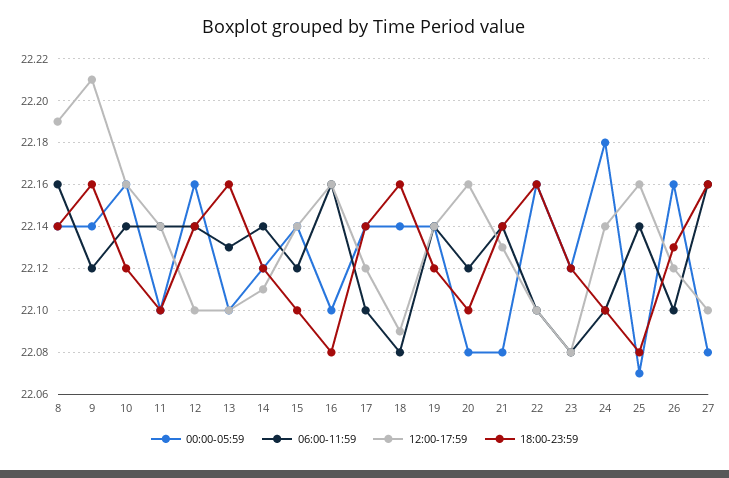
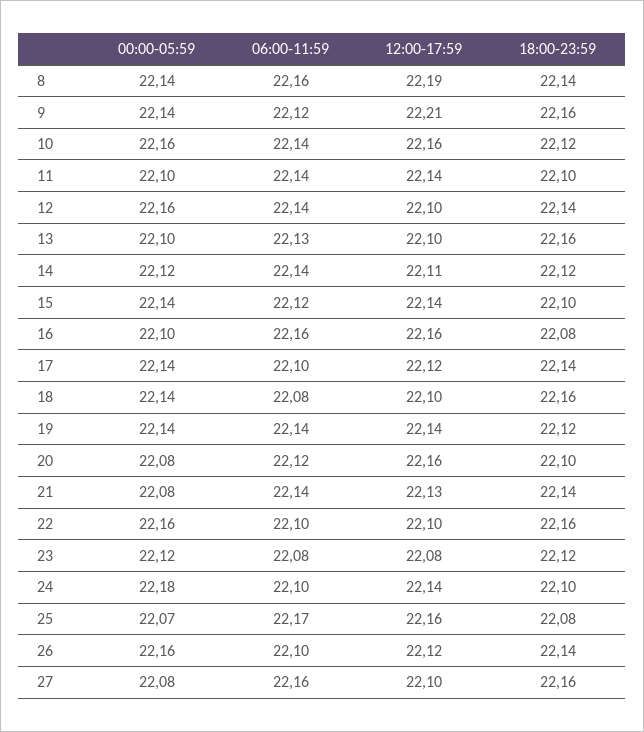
12:00-17:59, 18: 22.09 -> 22.1
06:00-11:59, 25: 22.14 -> 22.17
18:00-23:59, 26: 22.13 -> 22.14

